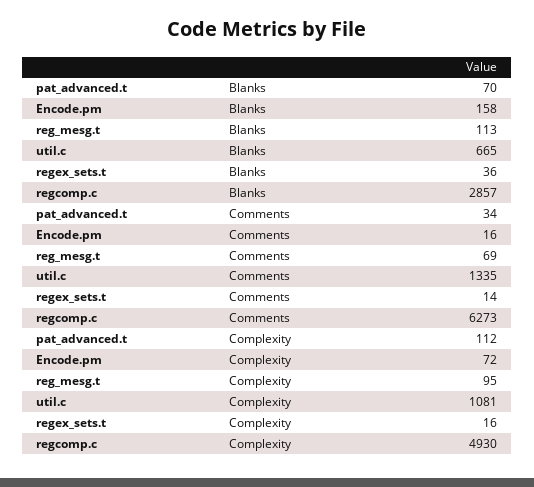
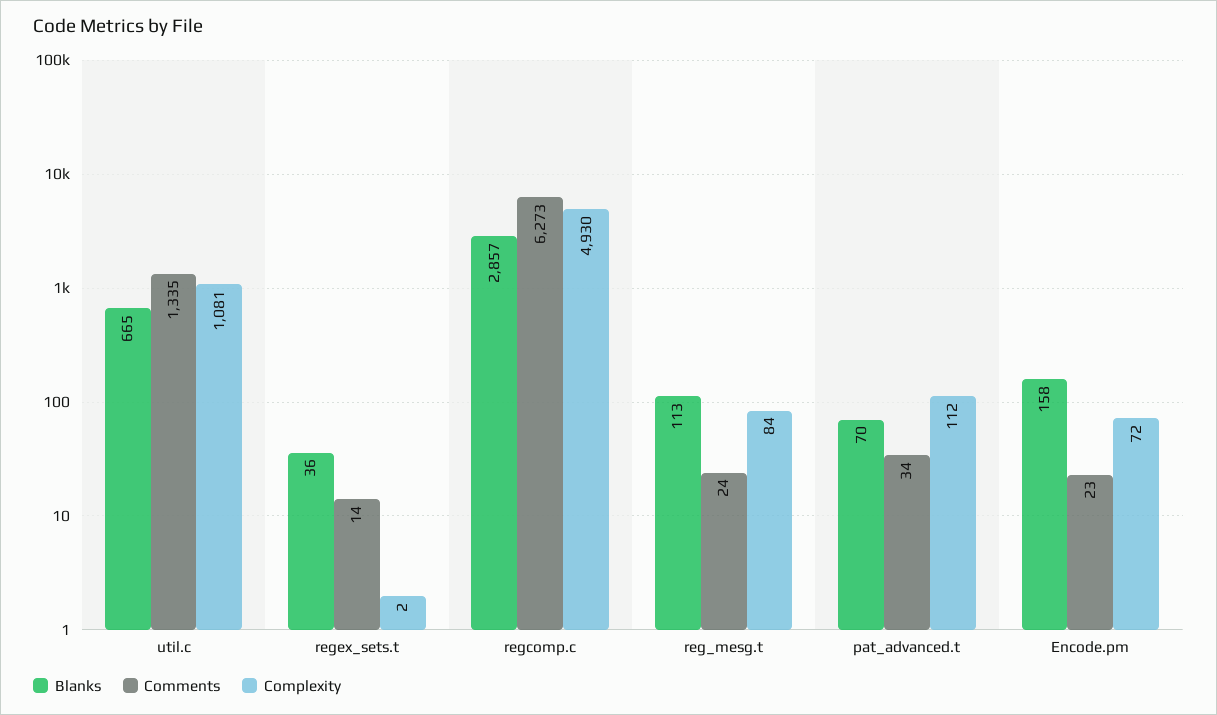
Comments, Encode.pm: 16 -> 23
Comments, reg_mesg.t: 69 -> 24
Complexity, reg_mesg.t: 95 -> 84
Complexity, regex_sets.t: 16 -> 2

